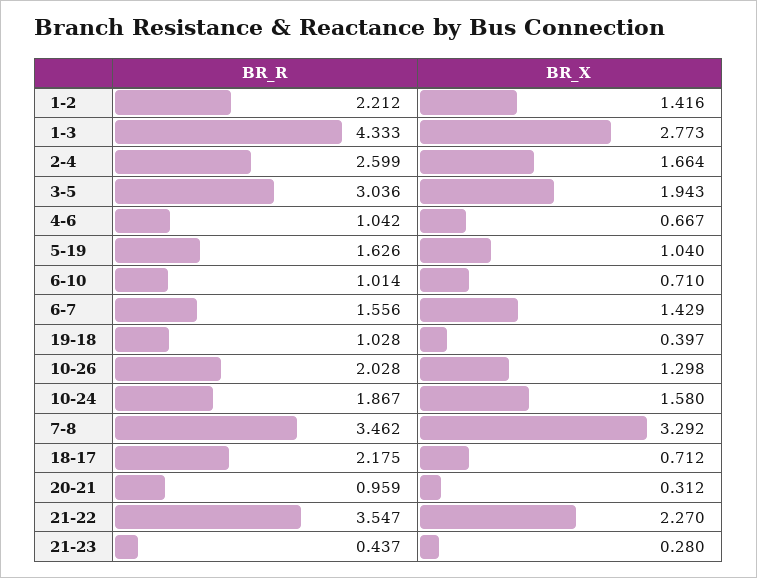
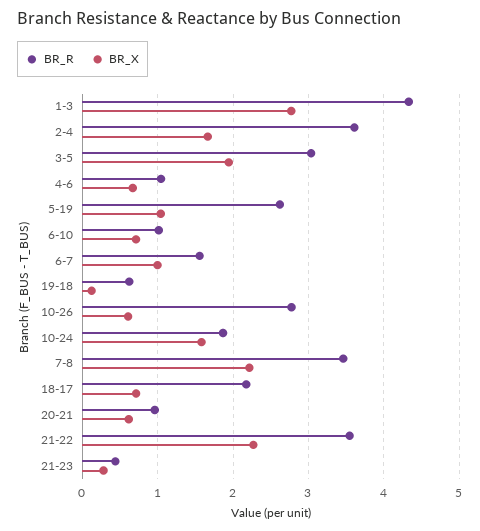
BR_R, 1-2: 2.212 -> none
BR_X, 1-2: 1.416 -> none
BR_R, 2-4: 2.599 -> 3.6
BR_R, 5-19: 1.626 -> 2.6
BR_X, 6-7: 1.429 -> 1
BR_R, 19-18: 1.028 -> 0.6
BR_X, 19-18: 0.397 -> 0.1
BR_R, 10-26: 2.028 -> 2.8
BR_X, 10-26: 1.298 -> 0.6
BR_X, 7-8: 3.292 -> 2.2
BR_X, 20-21: 0.312 -> 0.6

